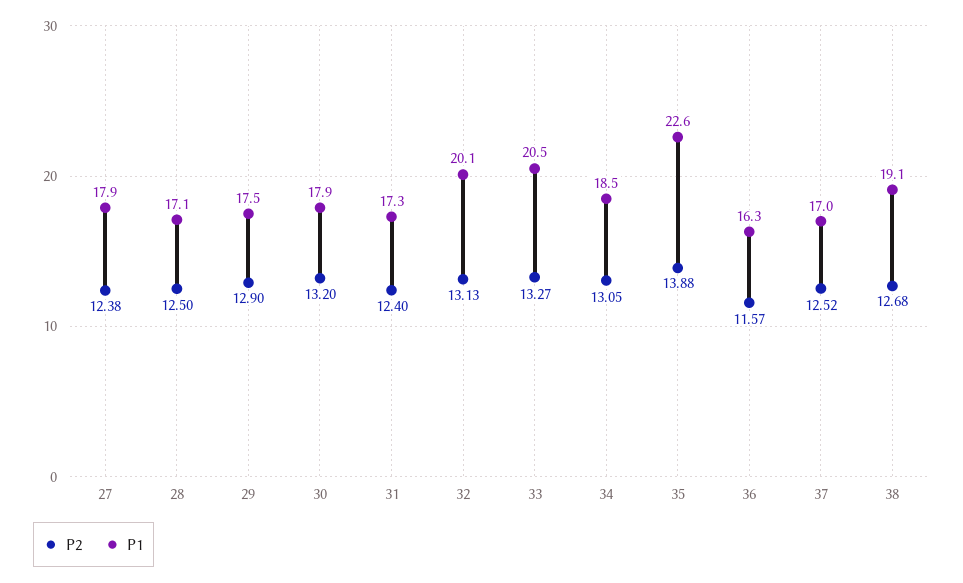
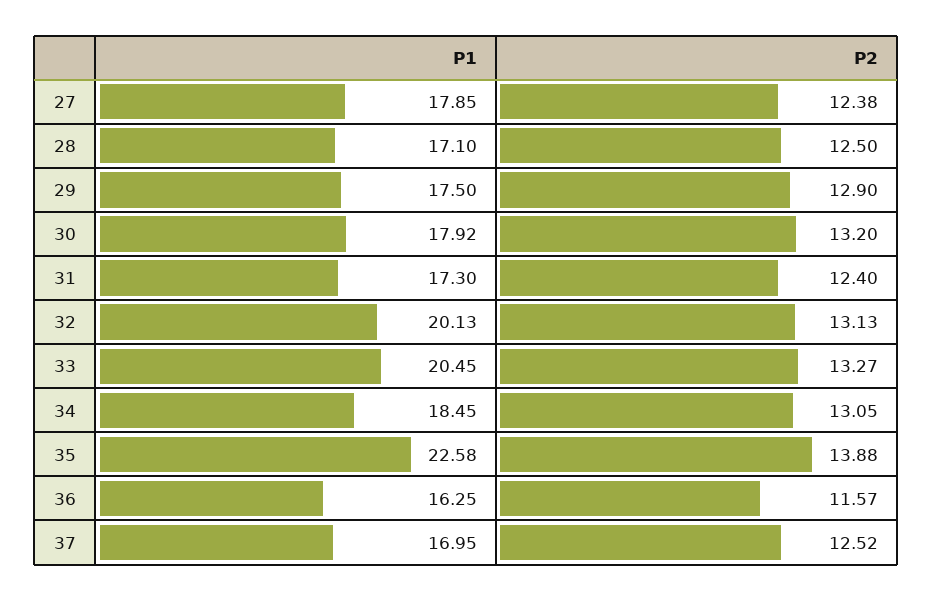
P2, 38: 12.68 -> none
P1, 38: 19.1 -> none

